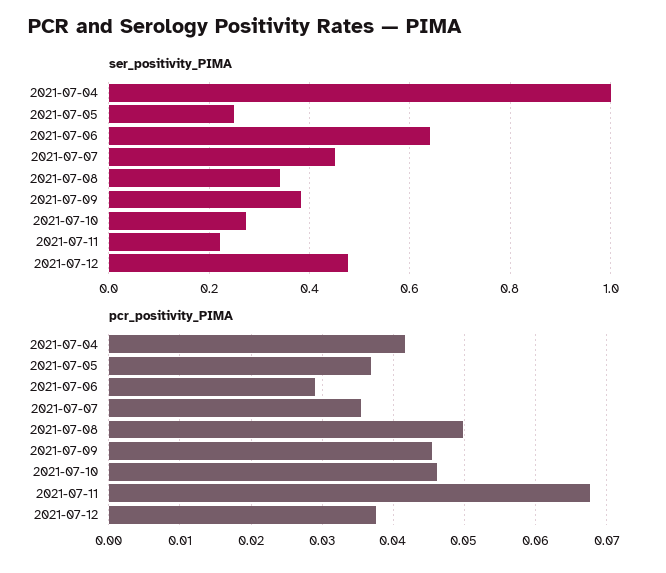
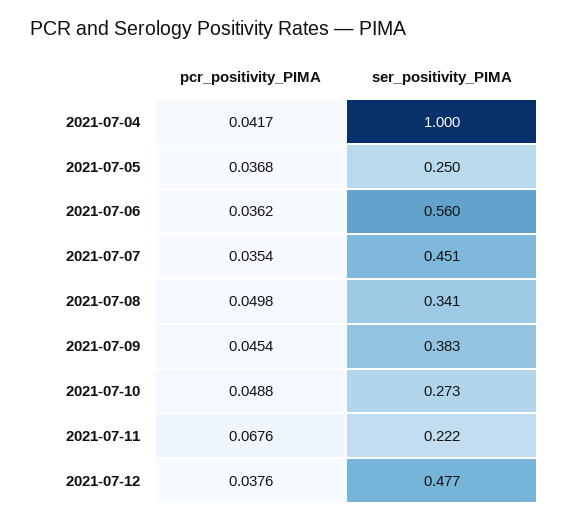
ser_positivity_PIMA, 2021-07-06: 0.64 -> 0.56
pcr_positivity_PIMA, 2021-07-06: 0.029 -> 0.0362
pcr_positivity_PIMA, 2021-07-10: 0.046 -> 0.0488

